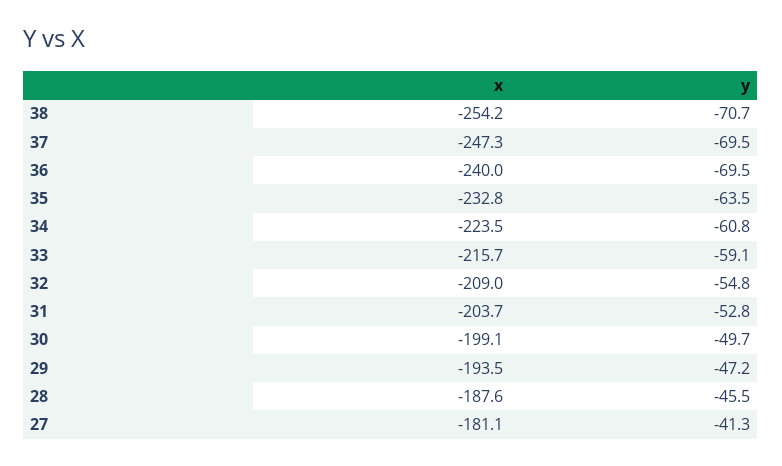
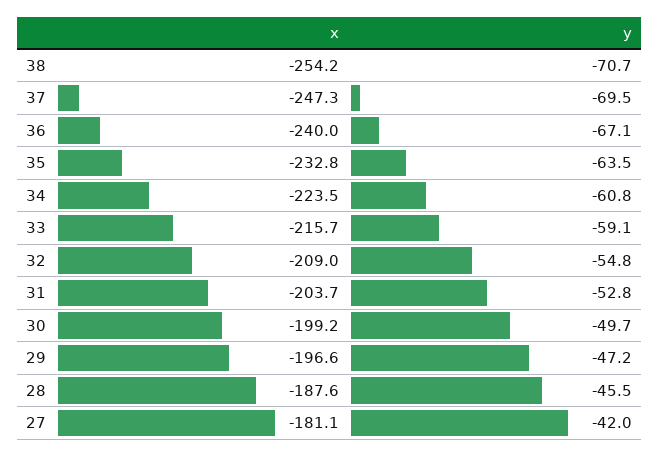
y, 36: -69.5 -> -67.1
x, 30: -199.1 -> -199.2
x, 29: -193.5 -> -196.6
y, 27: -41.3 -> -42

